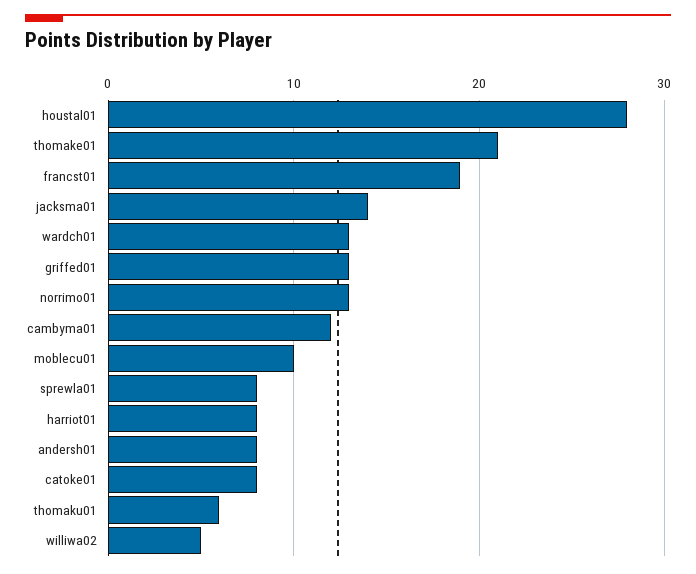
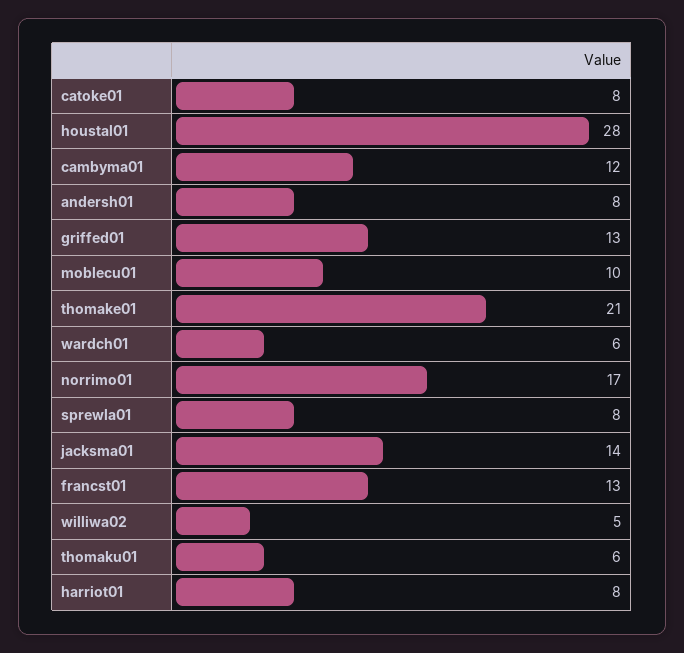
francst01: 19 -> 13
wardch01: 13 -> 6
norrimo01: 13 -> 17

